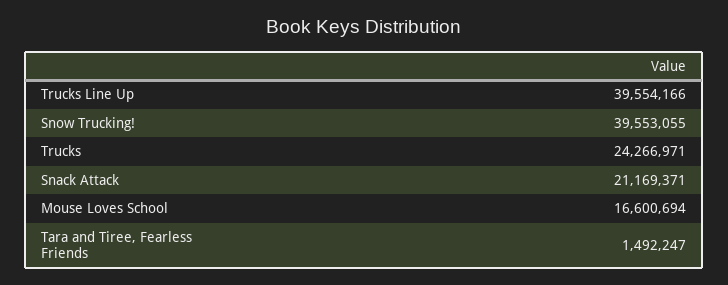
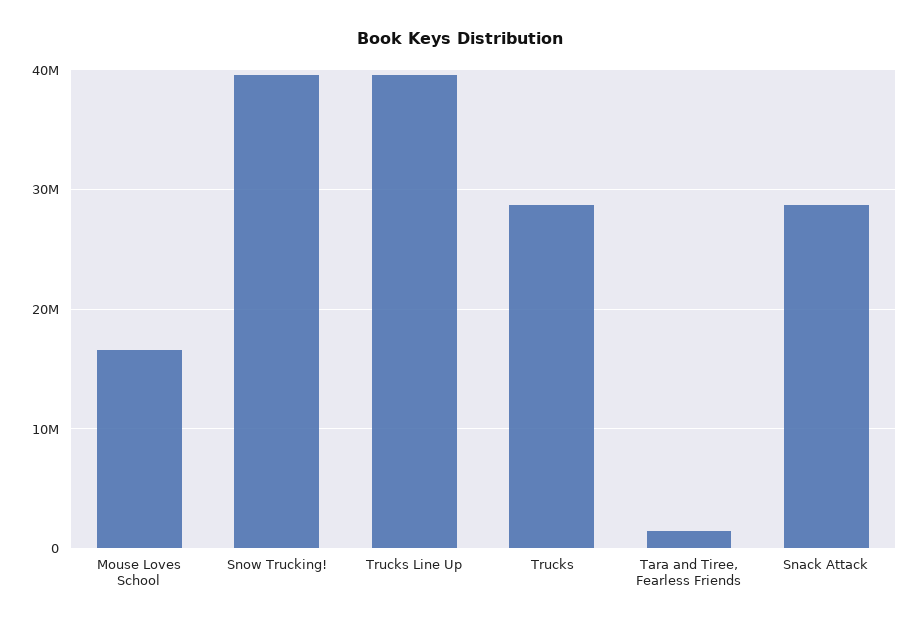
Trucks: 24266971 -> 29000000
Snack Attack: 21169371 -> 29000000

